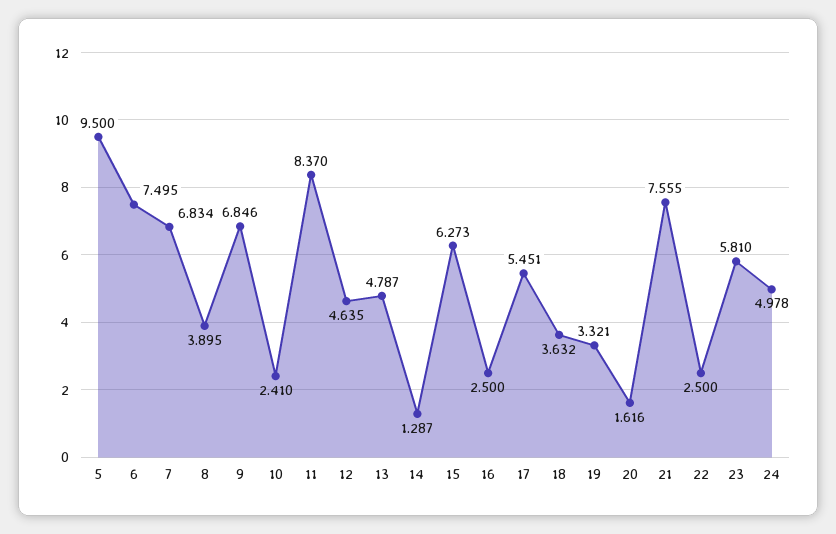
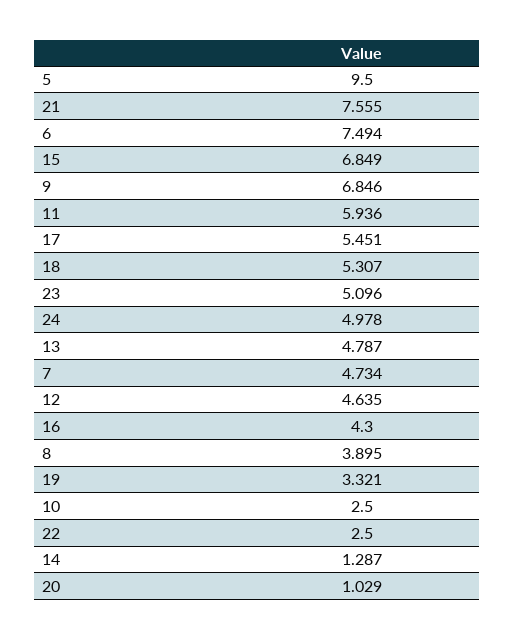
6: 7.495 -> 7.494
7: 6.834 -> 4.734
10: 2.41 -> 2.5
11: 8.37 -> 5.936
15: 6.273 -> 6.849
16: 2.5 -> 4.3
18: 3.632 -> 5.307
20: 1.616 -> 1.029
23: 5.81 -> 5.096

